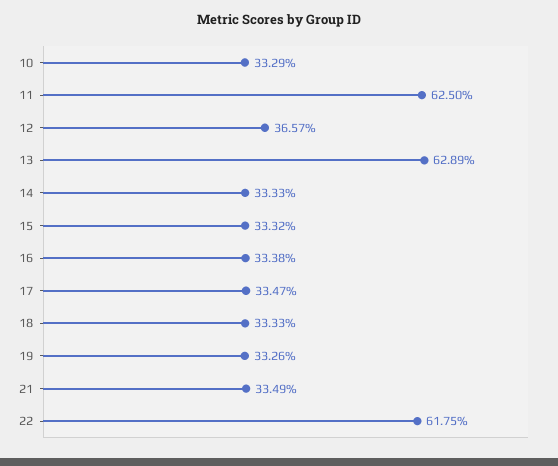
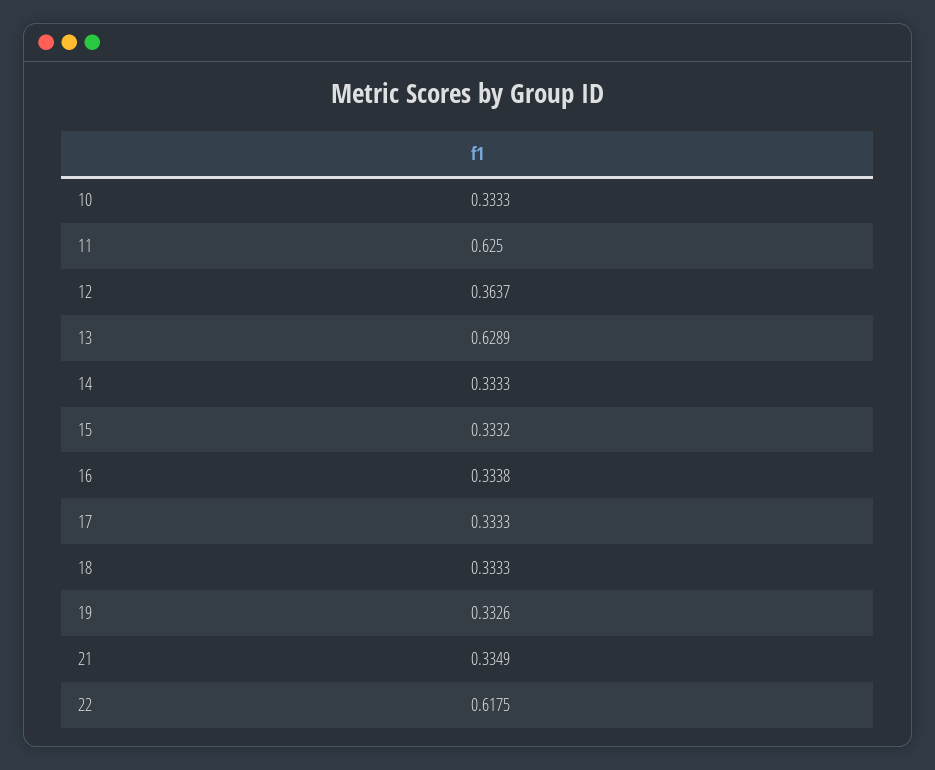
10: 0.3329 -> 0.3333
12: 0.3657 -> 0.3637
17: 0.3347 -> 0.3333

